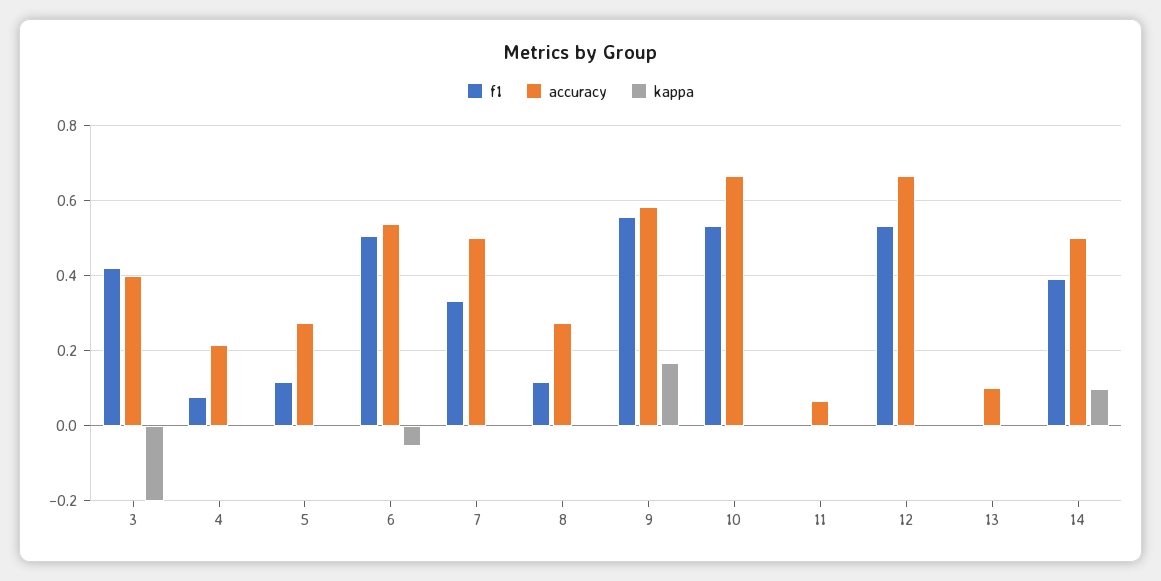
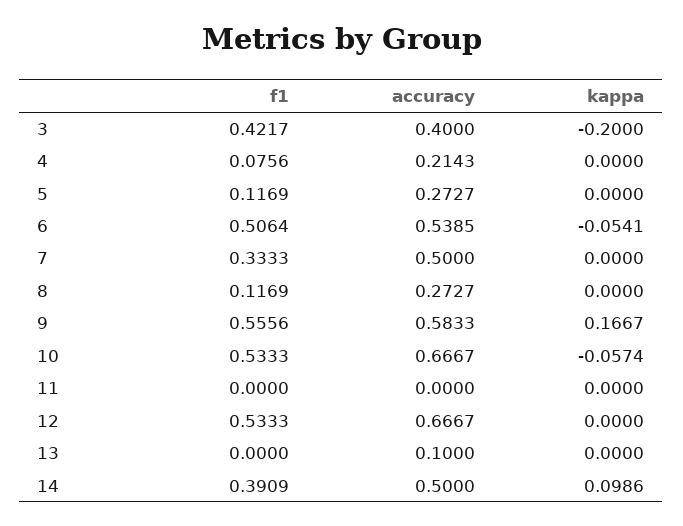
kappa, 10: 0 -> -0.0574
accuracy, 11: 0.06 -> 0

